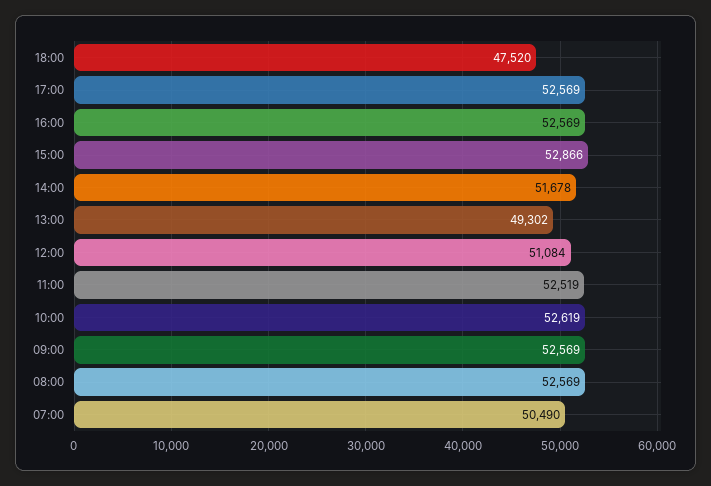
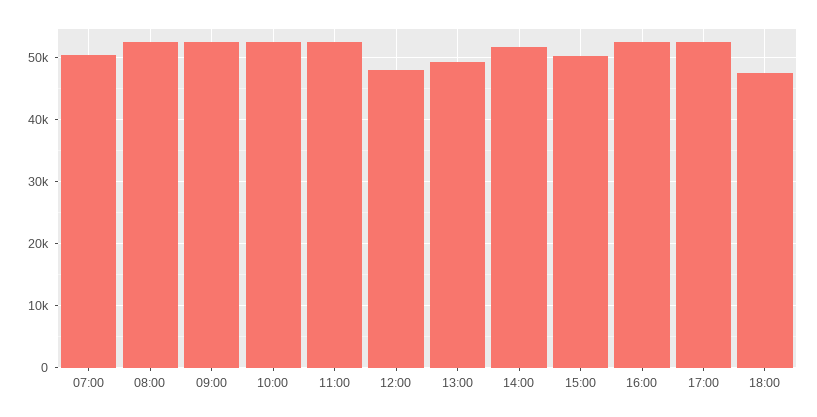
15:00: 52866 -> 50000
12:00: 51084 -> 48000

